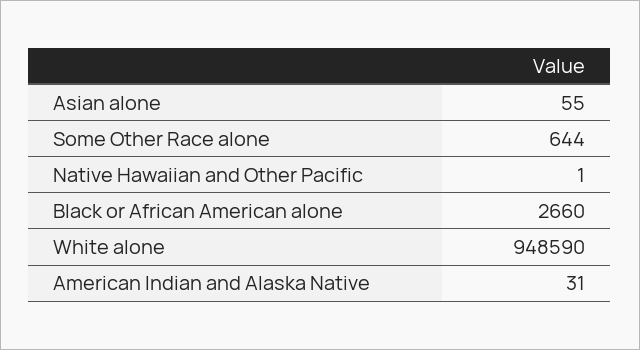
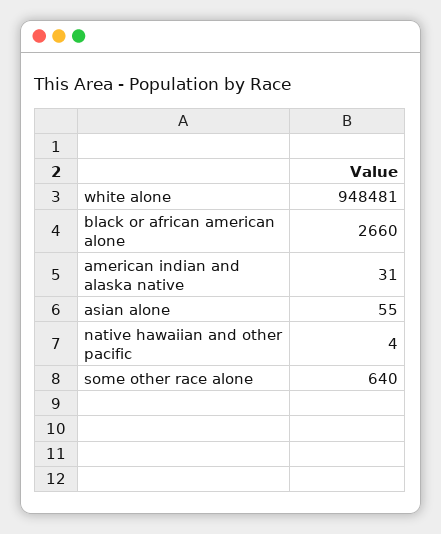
Some Other Race alone: 644 -> 640
Native Hawaiian and Other Pacific: 1 -> 4
White alone: 948590 -> 948481

